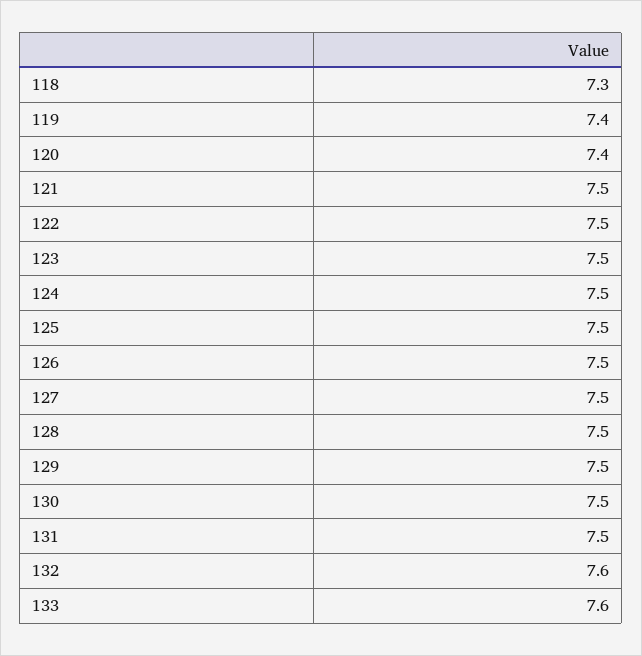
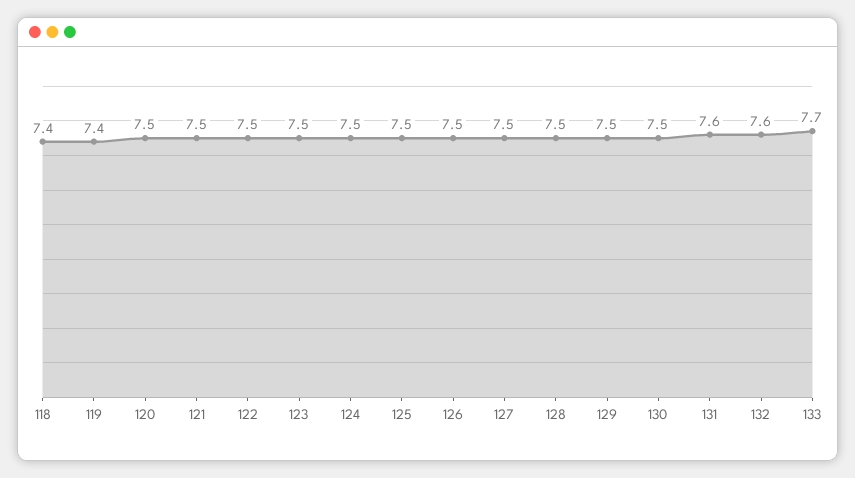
118: 7.3 -> 7.4
120: 7.4 -> 7.5
131: 7.5 -> 7.6
133: 7.6 -> 7.7

